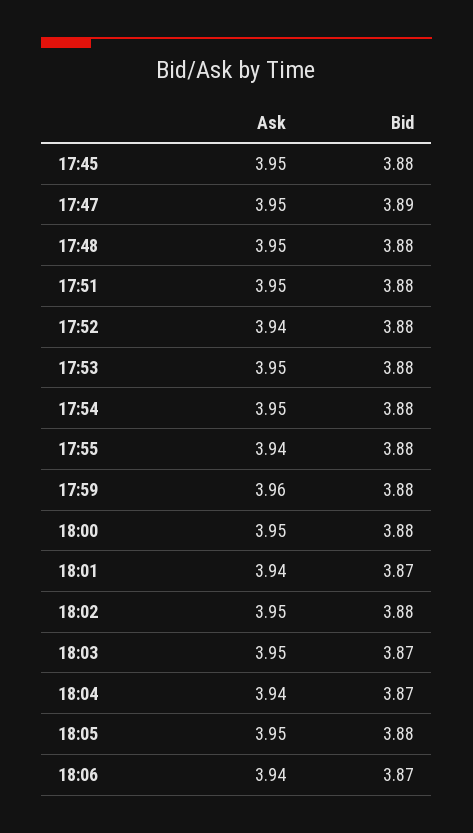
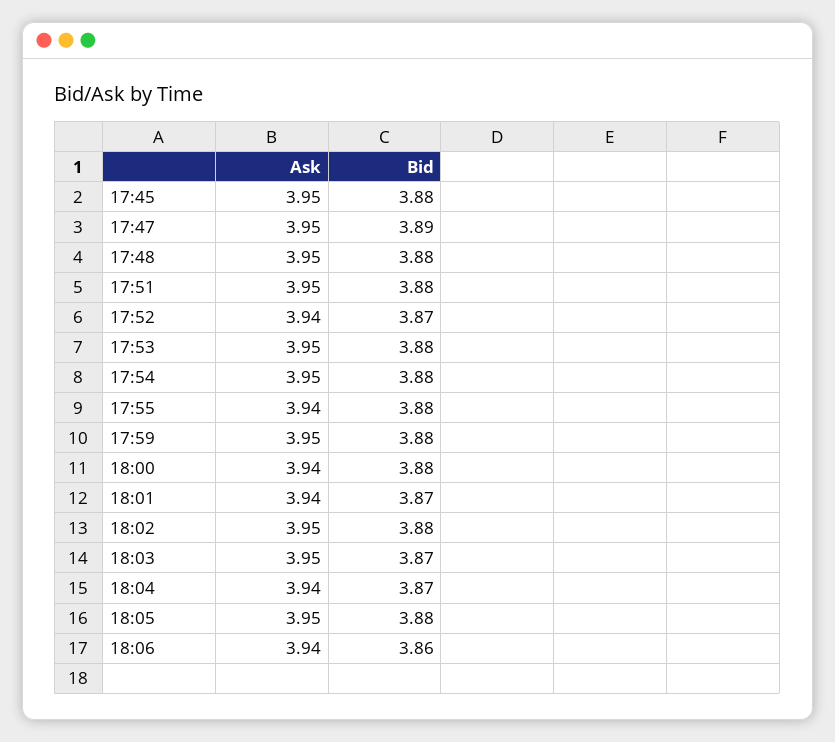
Bid, 17:52: 3.88 -> 3.87
Ask, 17:59: 3.96 -> 3.95
Ask, 18:00: 3.95 -> 3.94
Bid, 18:06: 3.87 -> 3.86

